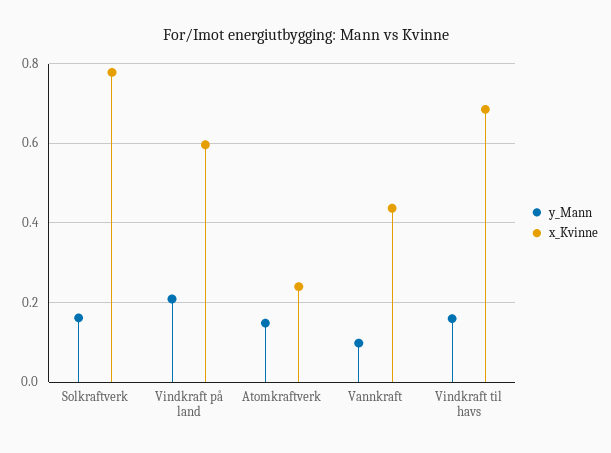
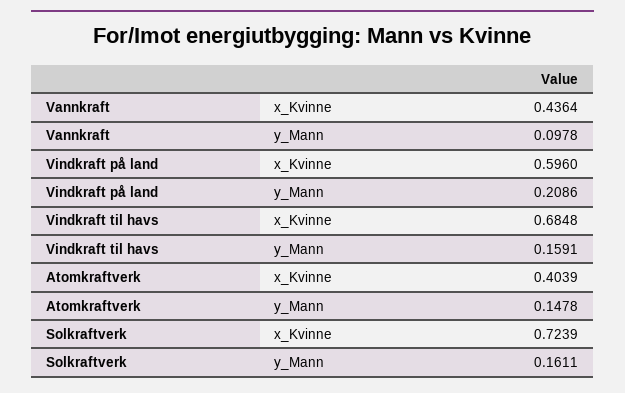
x_Kvinne, Solkraftverk: 0.78 -> 0.7239
x_Kvinne, Atomkraftverk: 0.24 -> 0.4039

